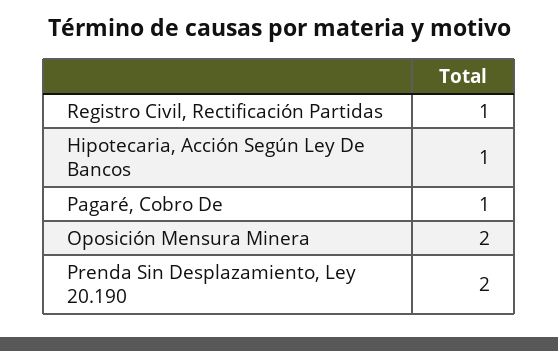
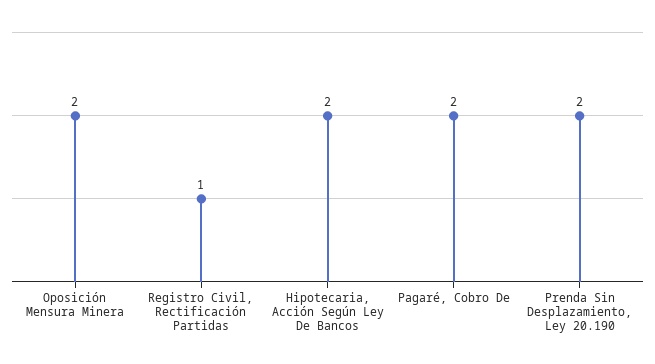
Hipotecaria, Acción Según Ley De Bancos: 1 -> 2
Pagaré, Cobro De: 1 -> 2

